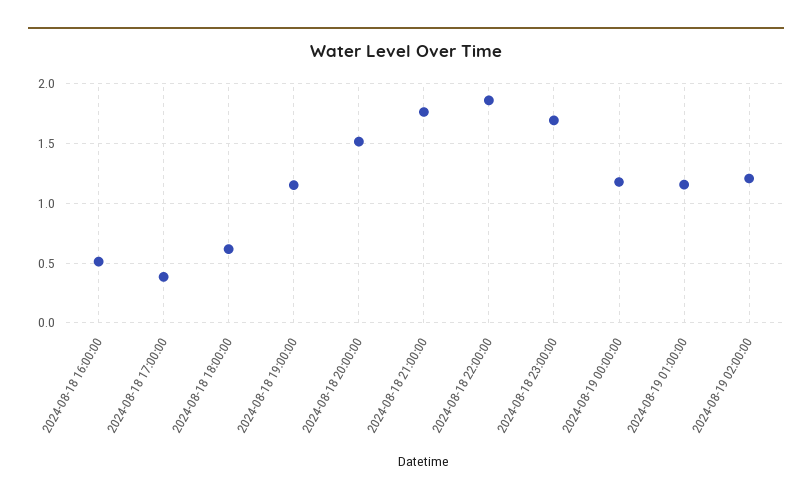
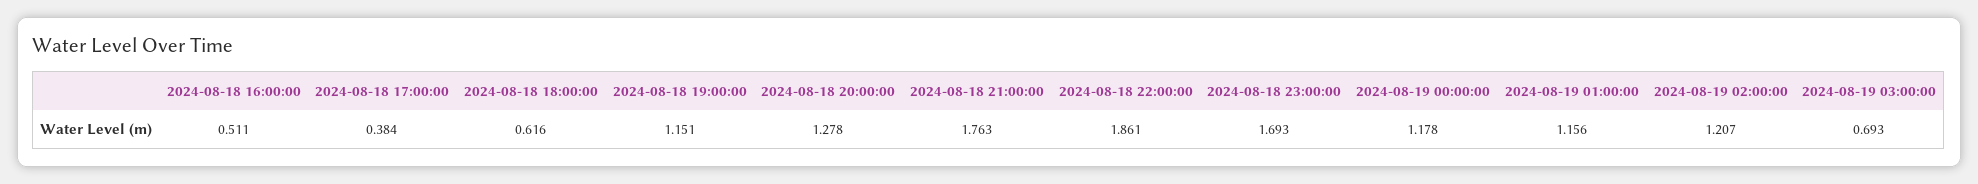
2024-08-18 20:00:00: 1.5 -> 1.278
2024-08-19 03:00:00: none -> 0.693

